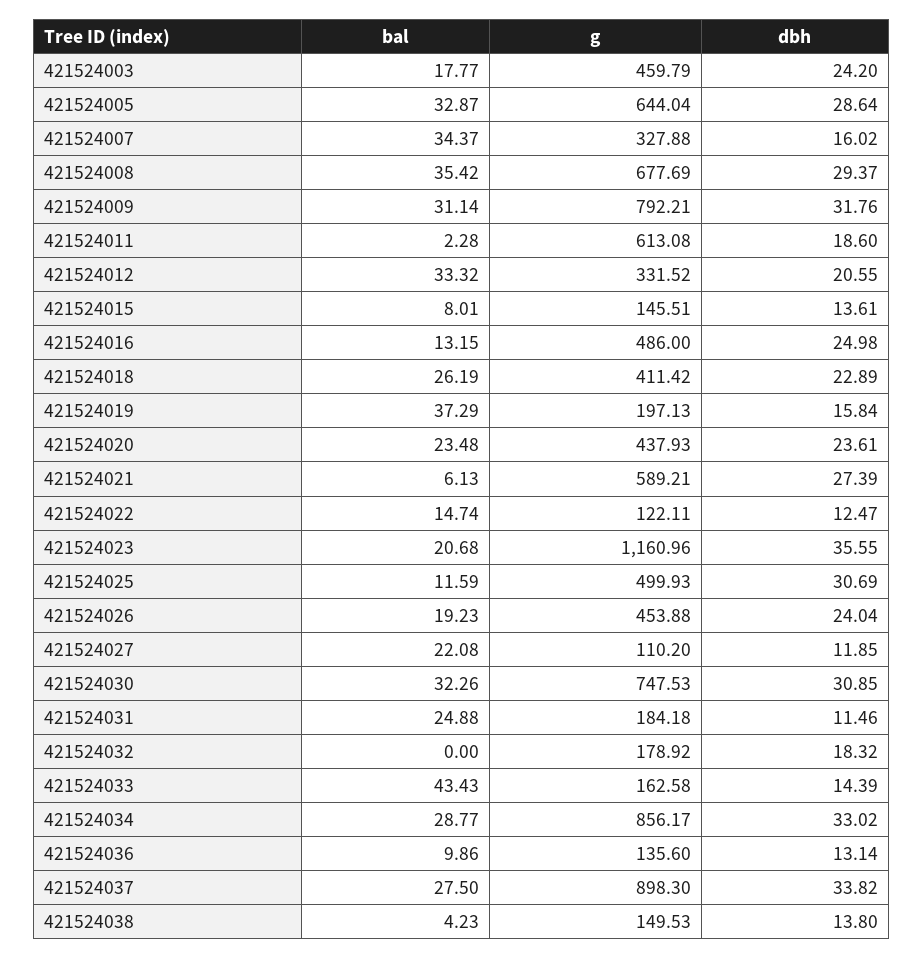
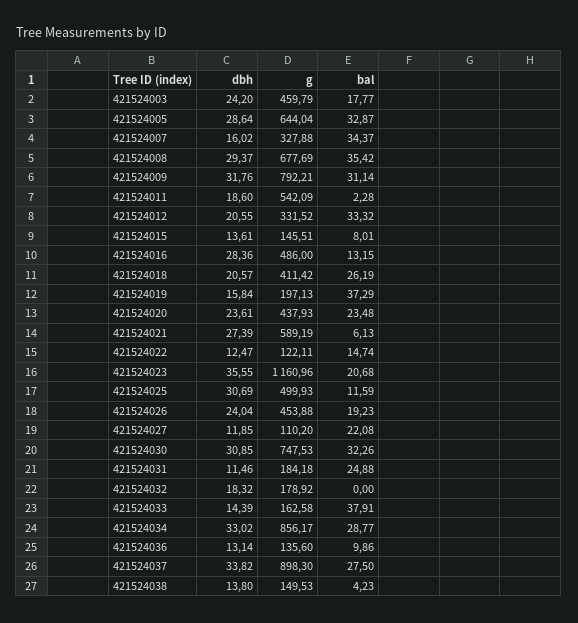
g, 421524011: 613.08 -> 542.09
dbh, 421524016: 24.98 -> 28.36
dbh, 421524018: 22.89 -> 20.57
g, 421524021: 589.21 -> 589.19
bal, 421524033: 43.43 -> 37.91

